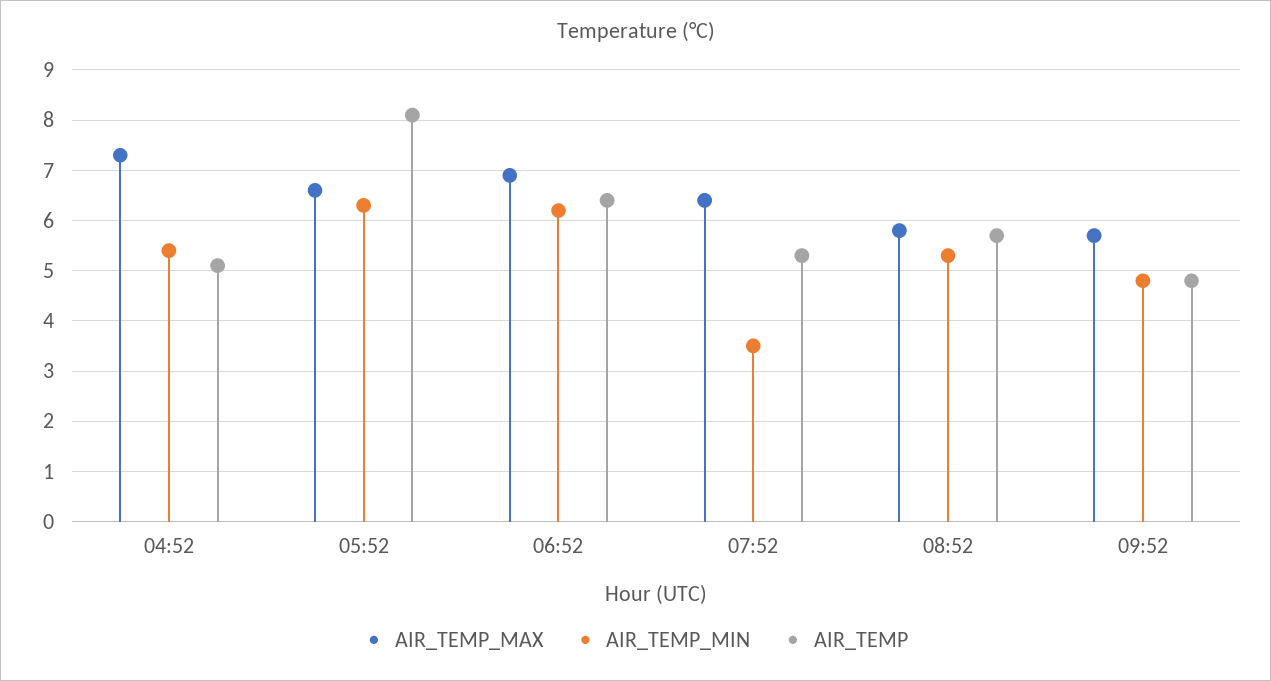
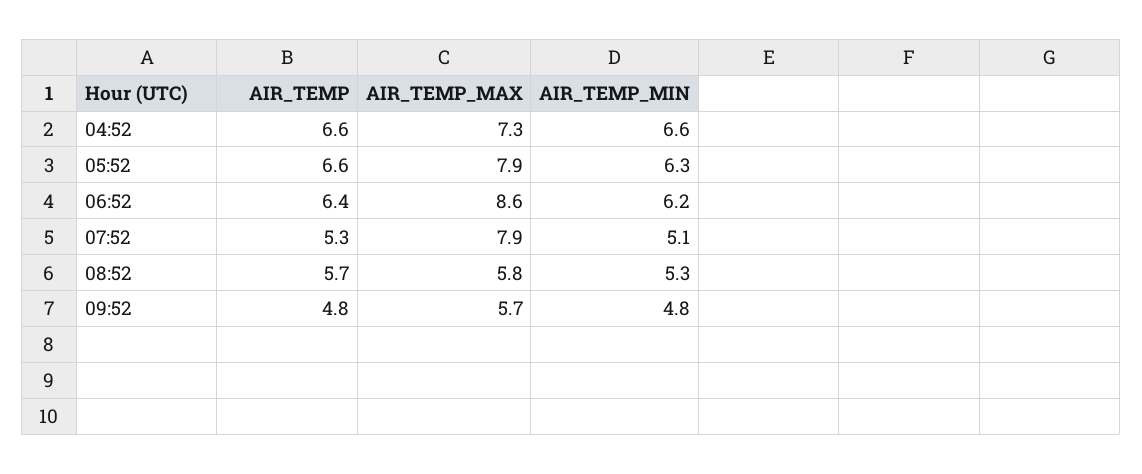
AIR_TEMP_MIN, 04:52: 5.5 -> 6.6
AIR_TEMP, 04:52: 5 -> 6.6
AIR_TEMP_MAX, 05:52: 6.5 -> 7.9
AIR_TEMP, 05:52: 8 -> 6.6
AIR_TEMP_MAX, 06:52: 7 -> 8.6
AIR_TEMP_MAX, 07:52: 6.5 -> 7.9
AIR_TEMP_MIN, 07:52: 3.5 -> 5.1

